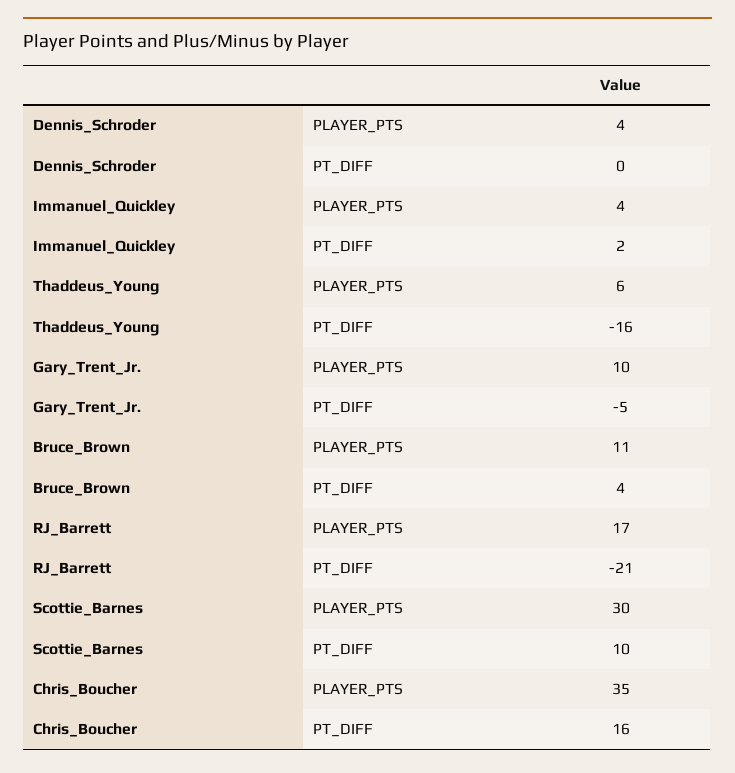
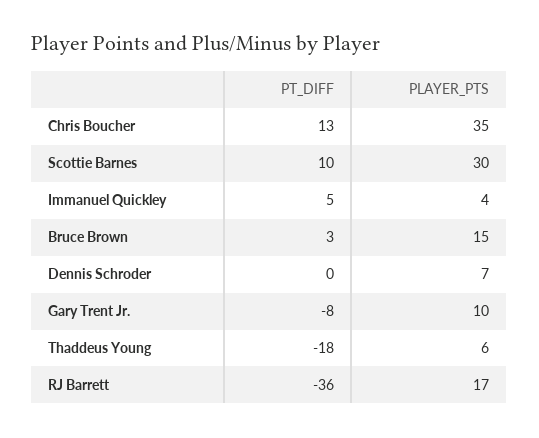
Dennis_Schroder, PLAYER_PTS: 4 -> 7
Immanuel_Quickley, PT_DIFF: 2 -> 5
Thaddeus_Young, PT_DIFF: -16 -> -18
Gary_Trent_Jr., PT_DIFF: -5 -> -8
Bruce_Brown, PLAYER_PTS: 11 -> 15
Bruce_Brown, PT_DIFF: 4 -> 3
RJ_Barrett, PT_DIFF: -21 -> -36
Chris_Boucher, PT_DIFF: 16 -> 13

